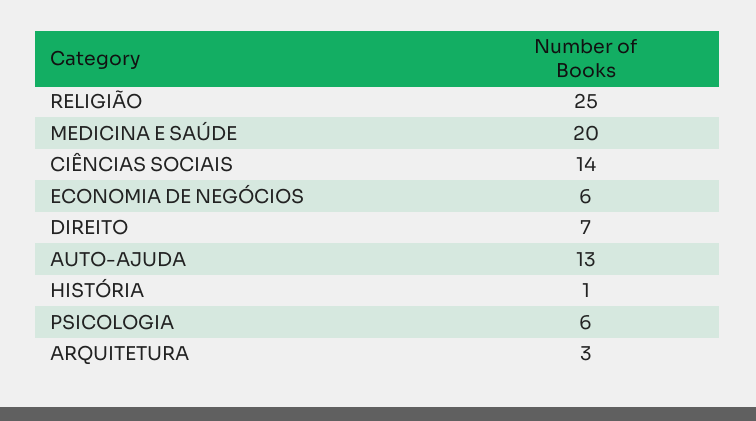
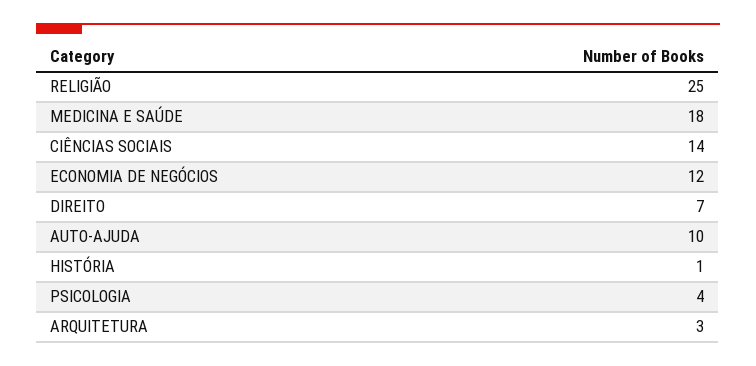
MEDICINA E SAÚDE: 20 -> 18
ECONOMIA DE NEGÓCIOS: 6 -> 12
AUTO-AJUDA: 13 -> 10
PSICOLOGIA: 6 -> 4

